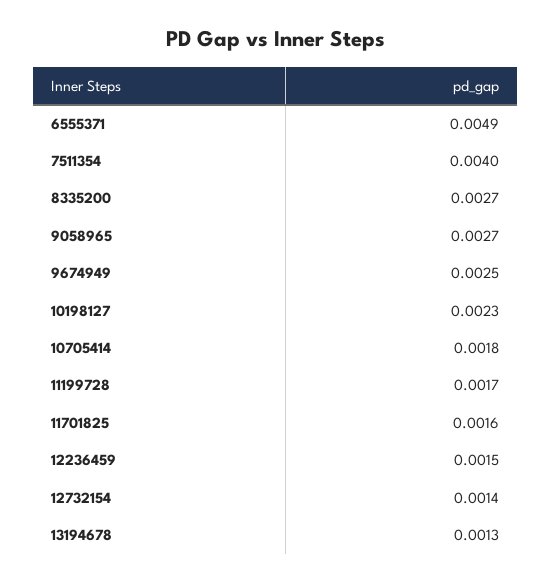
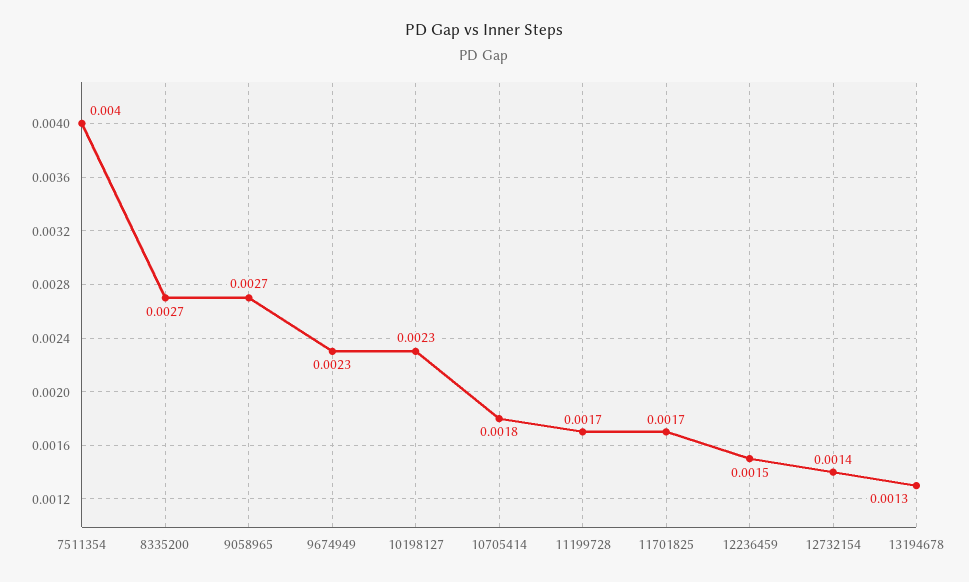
6555371: 0.0049 -> none
9674949: 0.0025 -> 0.0023
11701825: 0.0016 -> 0.0017

